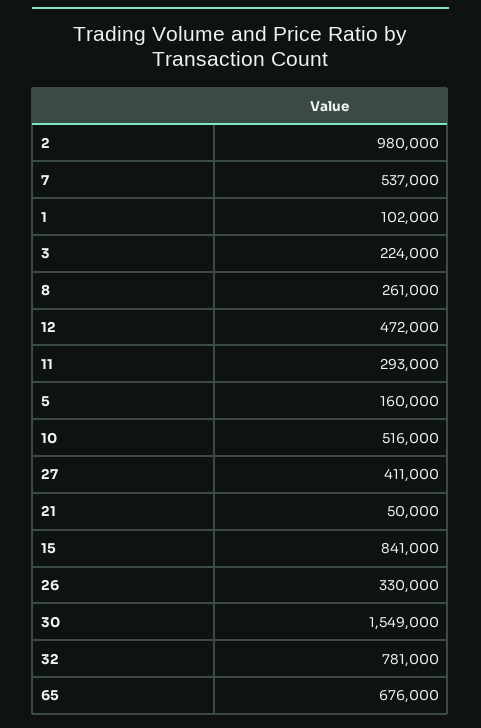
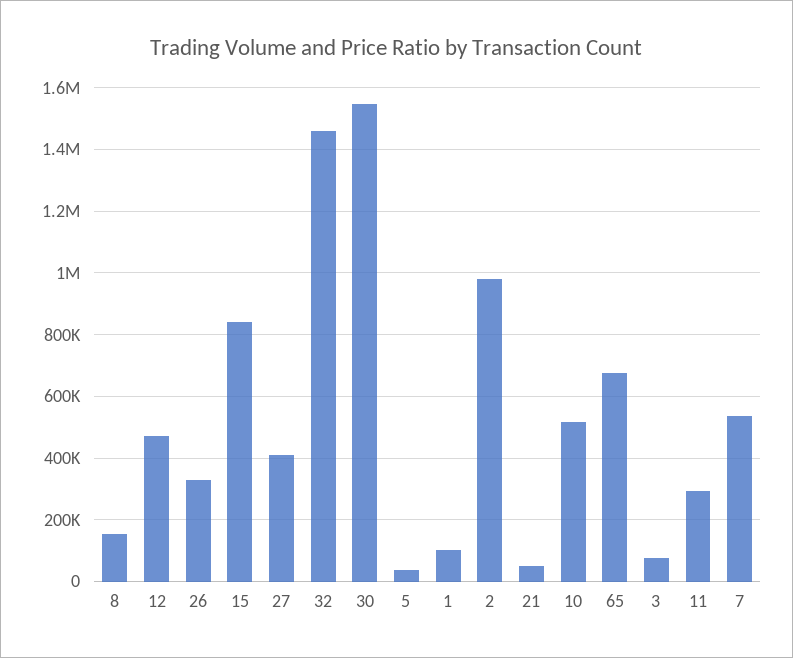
3: 224000 -> 80000
8: 261000 -> 160000
5: 160000 -> 40000
32: 781000 -> 1460000

